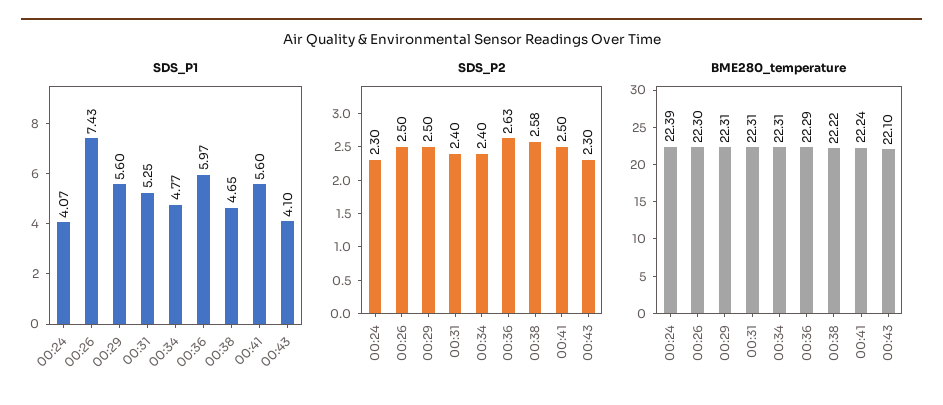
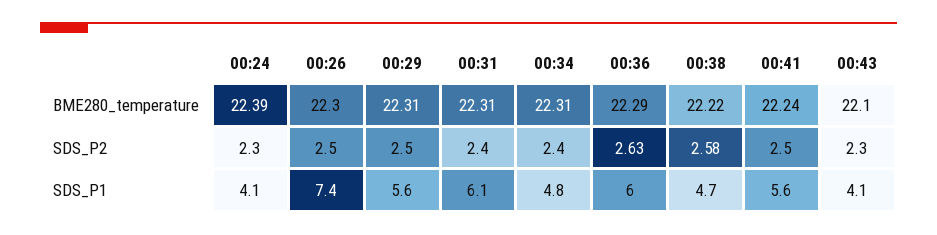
SDS_P1, 00:31: 5.25 -> 6.1

